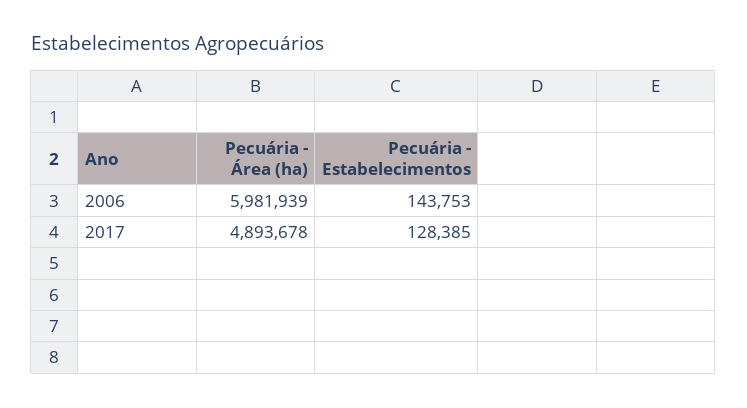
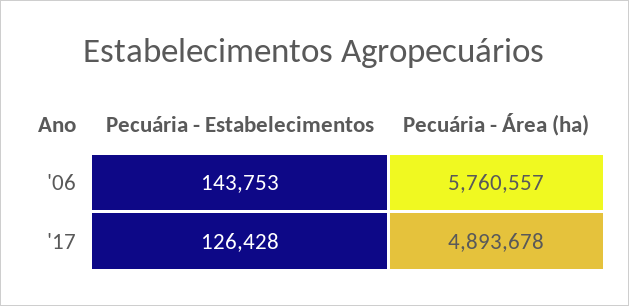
Pecuária - Área (ha), 2006: 5981939 -> 5760557
Pecuária - Estabelecimentos, 2017: 128385 -> 126428

